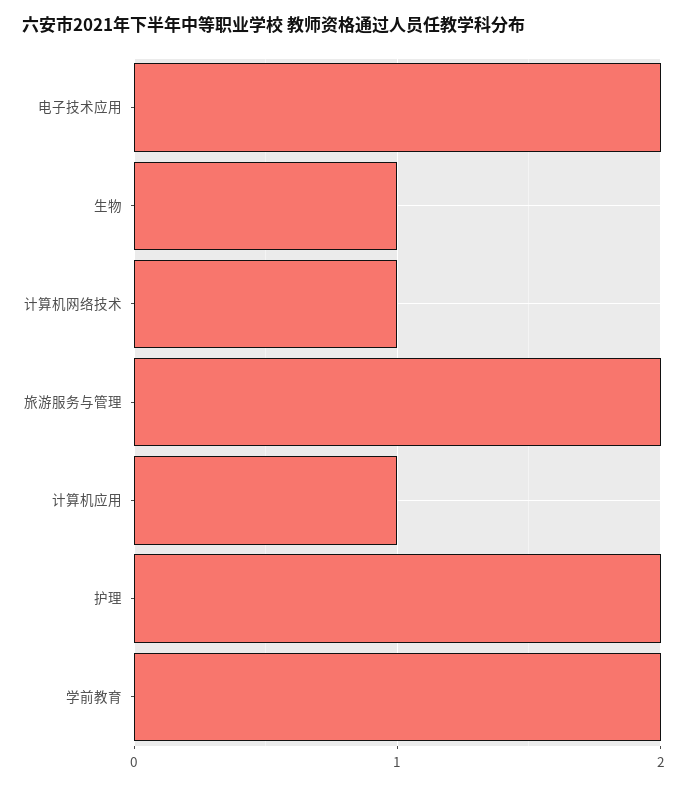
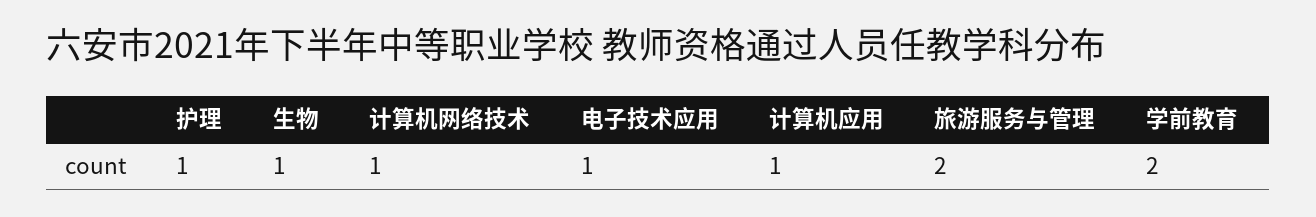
电子技术应用: 2 -> 1
护理: 2 -> 1

